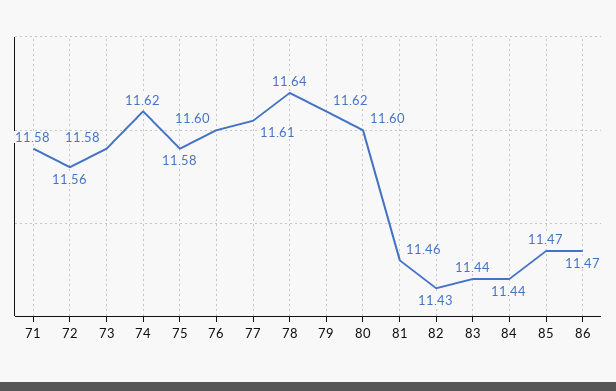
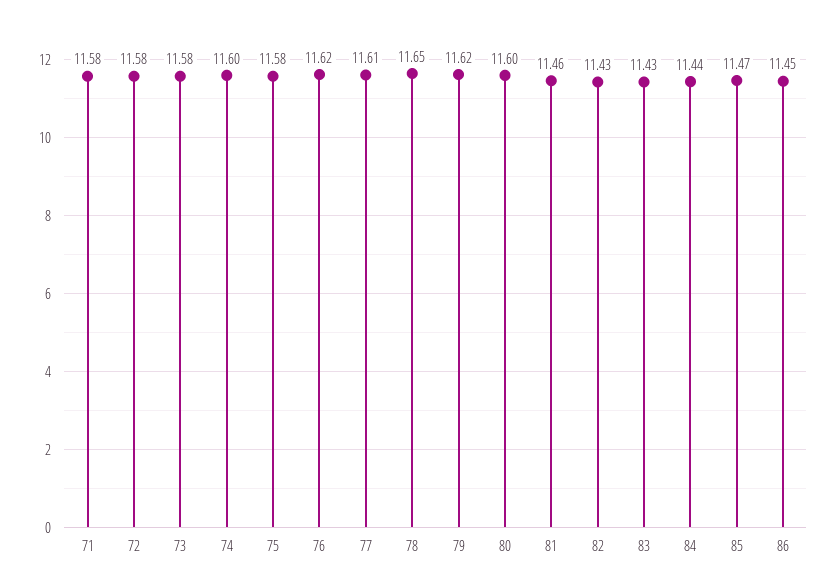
72: 11.56 -> 11.58
74: 11.62 -> 11.6
76: 11.6 -> 11.62
78: 11.64 -> 11.65
83: 11.44 -> 11.43
86: 11.47 -> 11.45

